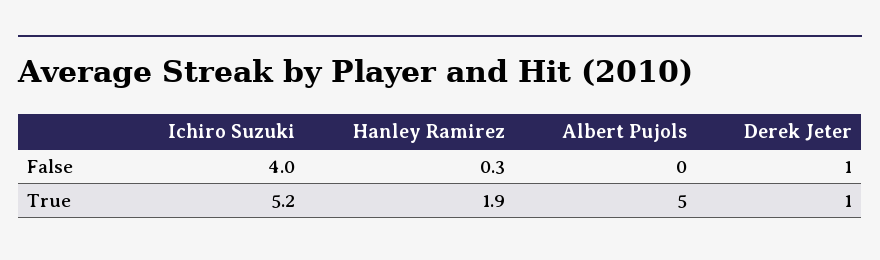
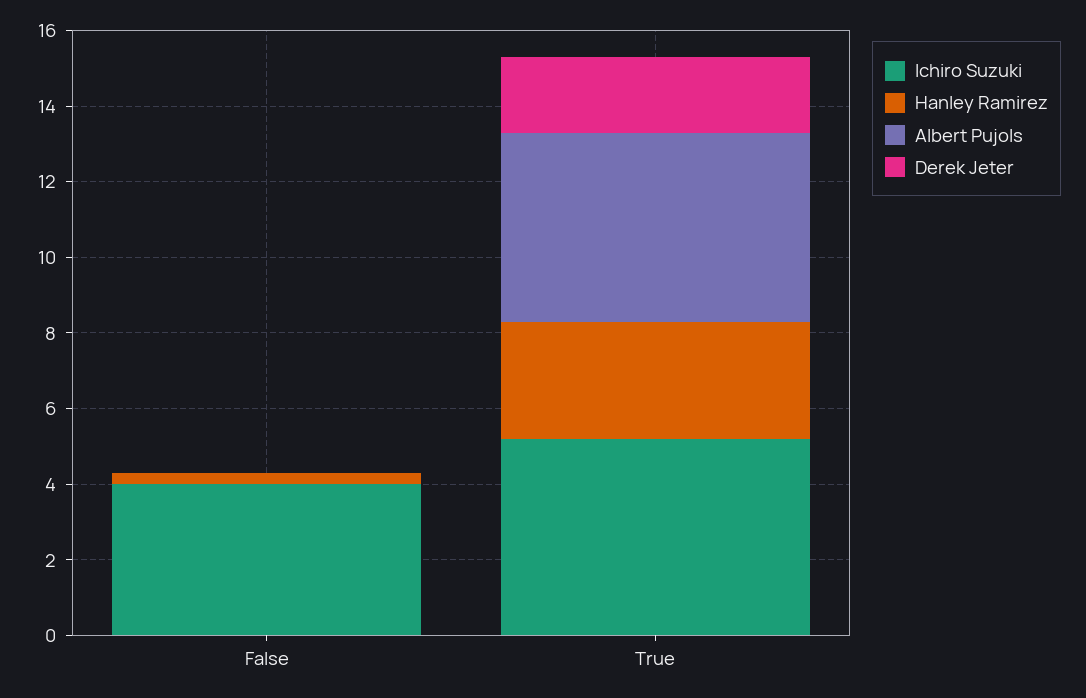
Derek Jeter, False: 1 -> 0
Hanley Ramirez, True: 1.9 -> 3
Derek Jeter, True: 1 -> 2

